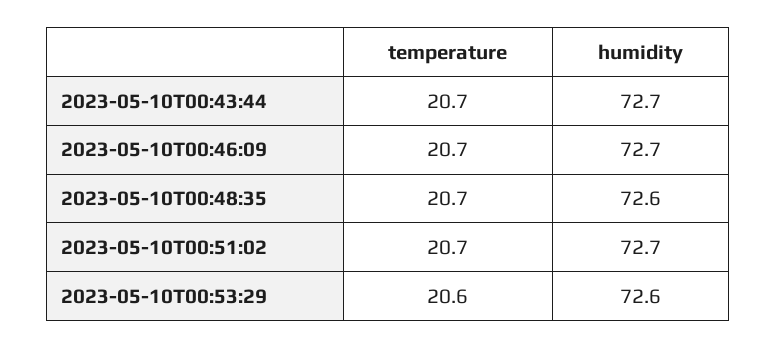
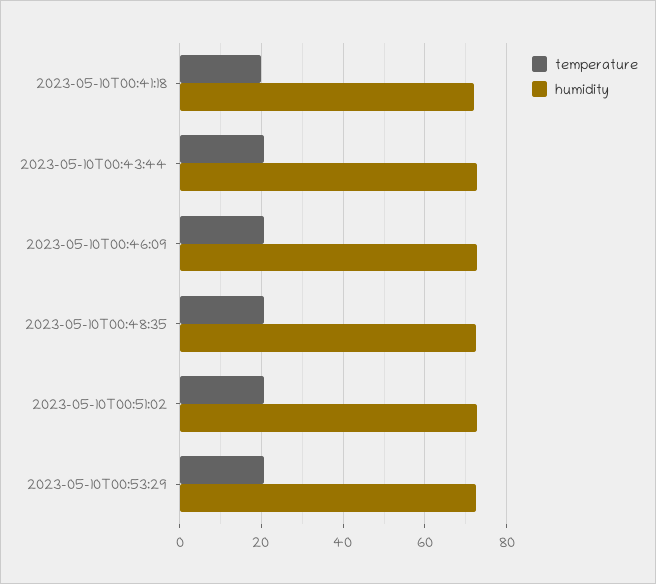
temperature, 2023-05-10T00:41:18: none -> 20
humidity, 2023-05-10T00:41:18: none -> 72

